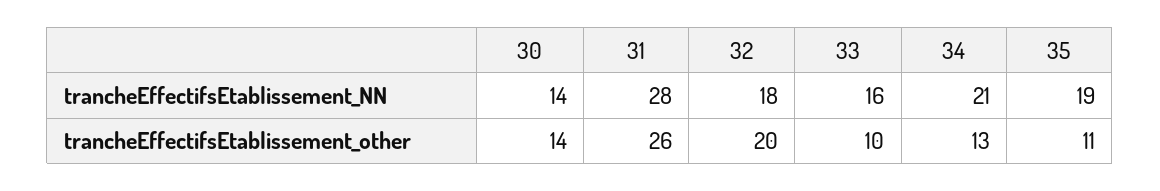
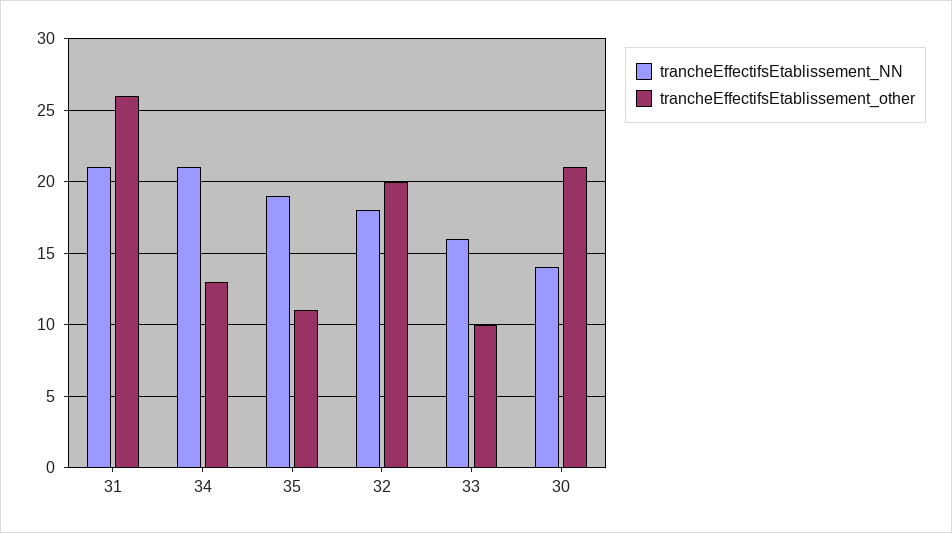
trancheEffectifsEtablissement_NN, 31: 28 -> 21
trancheEffectifsEtablissement_other, 30: 14 -> 21

